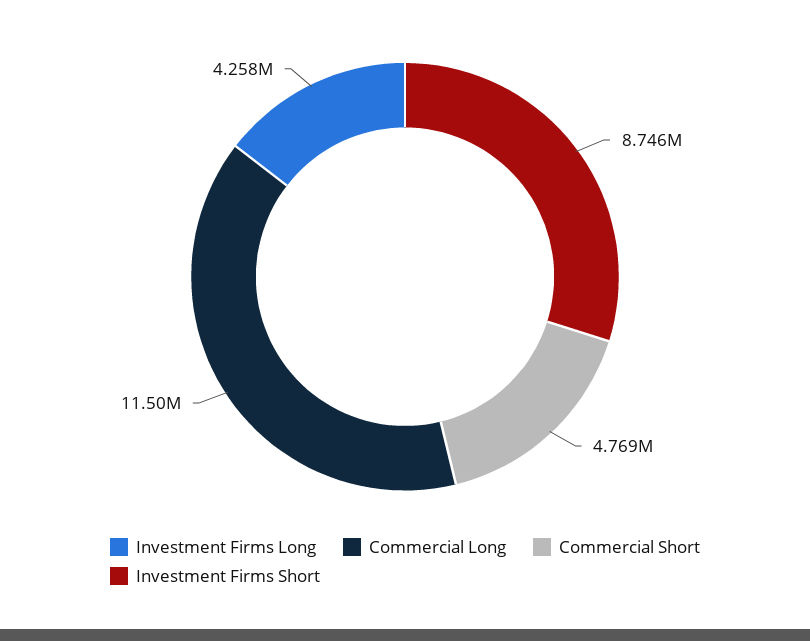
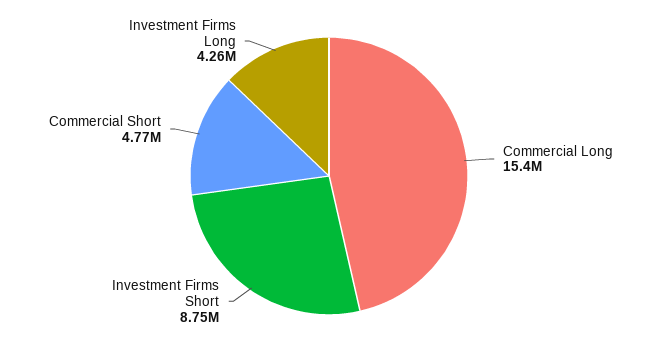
Commercial Long: 11500000 -> 15400000

